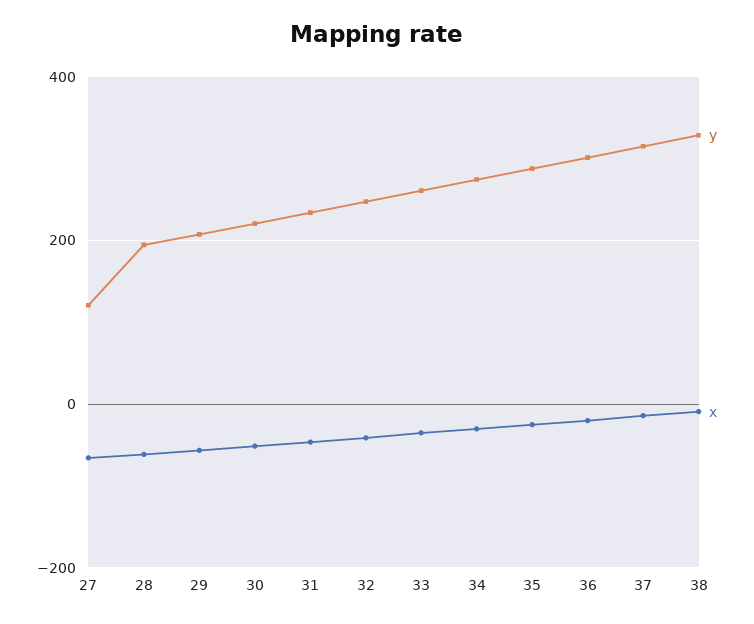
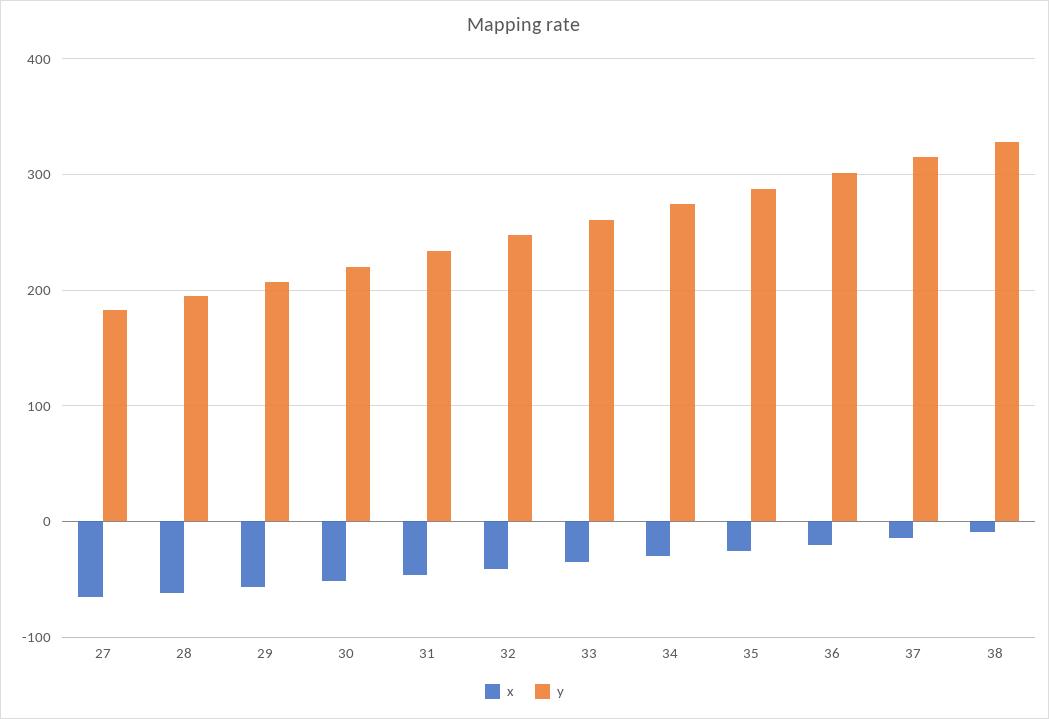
y, 27: 120 -> 180

